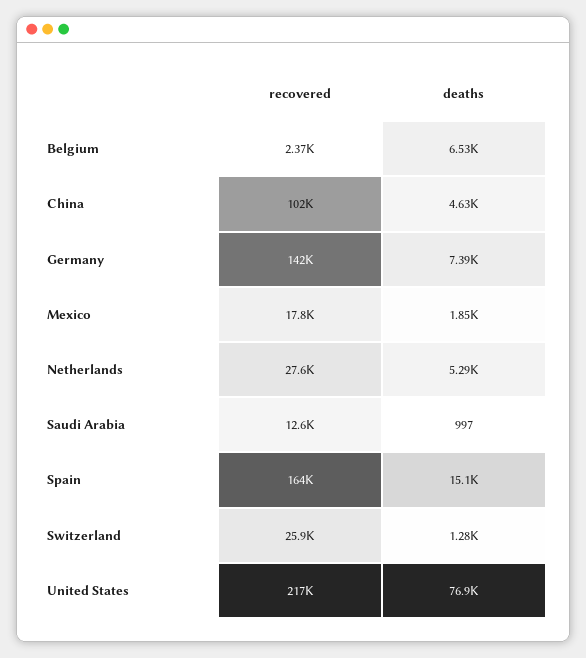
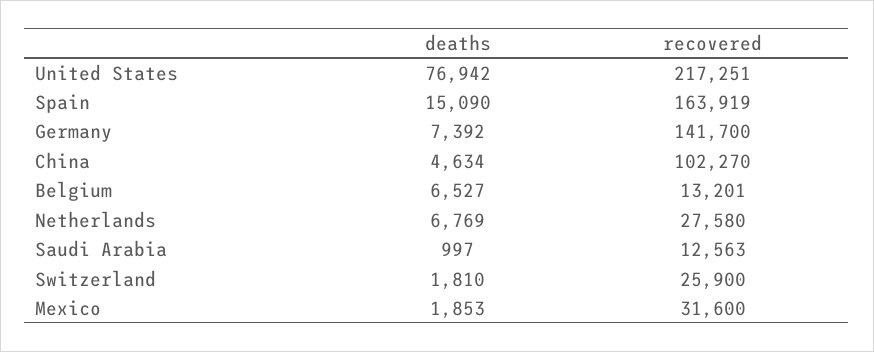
recovered, Belgium: 2370 -> 13201
recovered, Mexico: 17800 -> 31600
deaths, Netherlands: 5290 -> 6769
deaths, Switzerland: 1280 -> 1810

